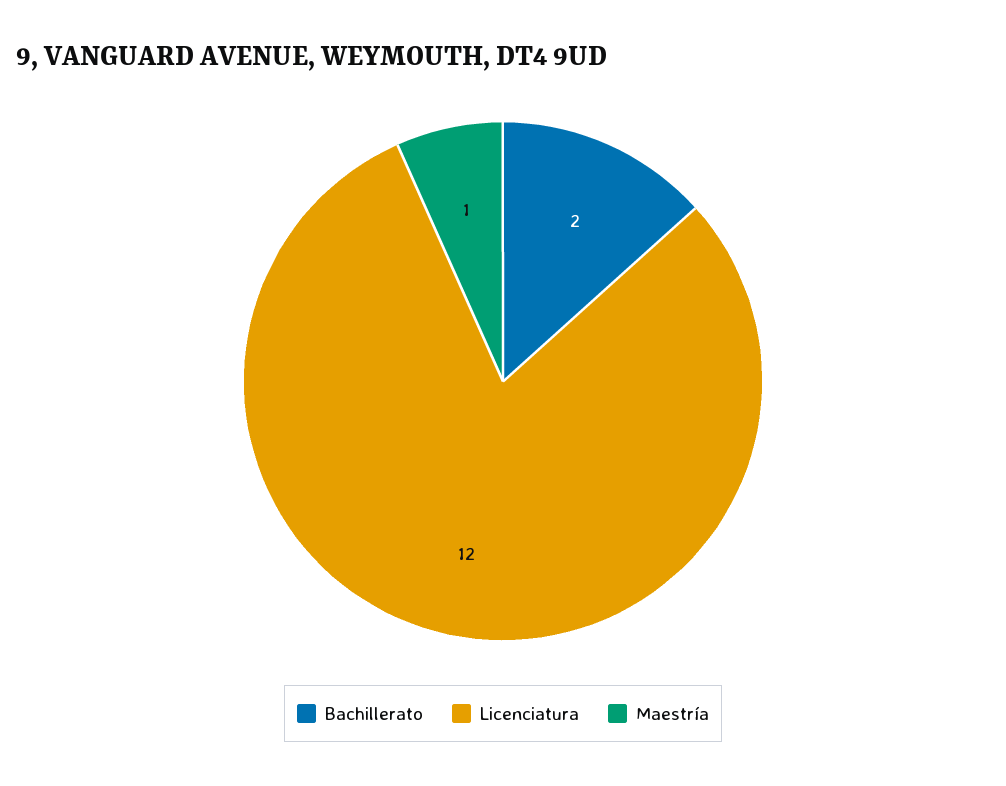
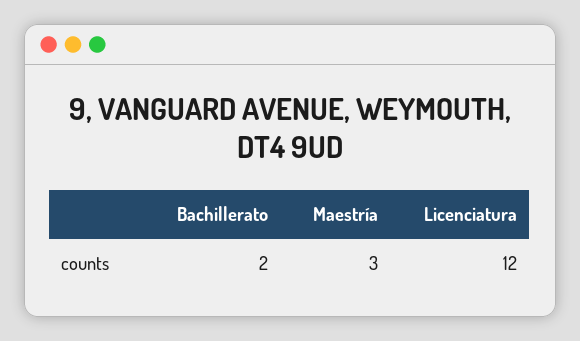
Maestría: 1 -> 3

